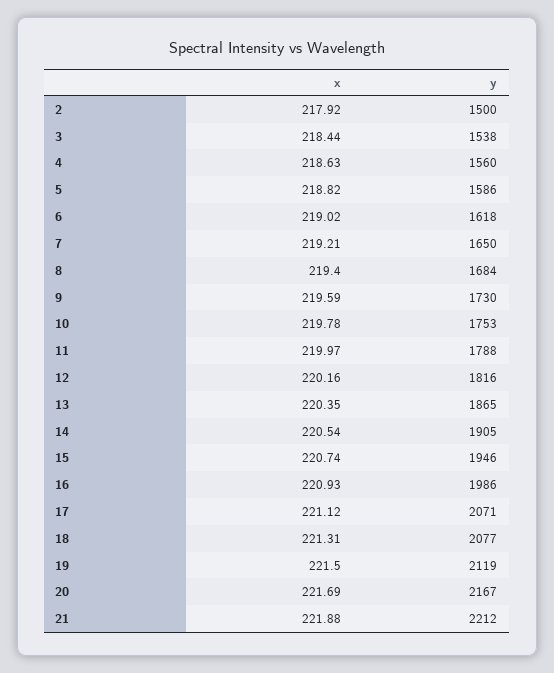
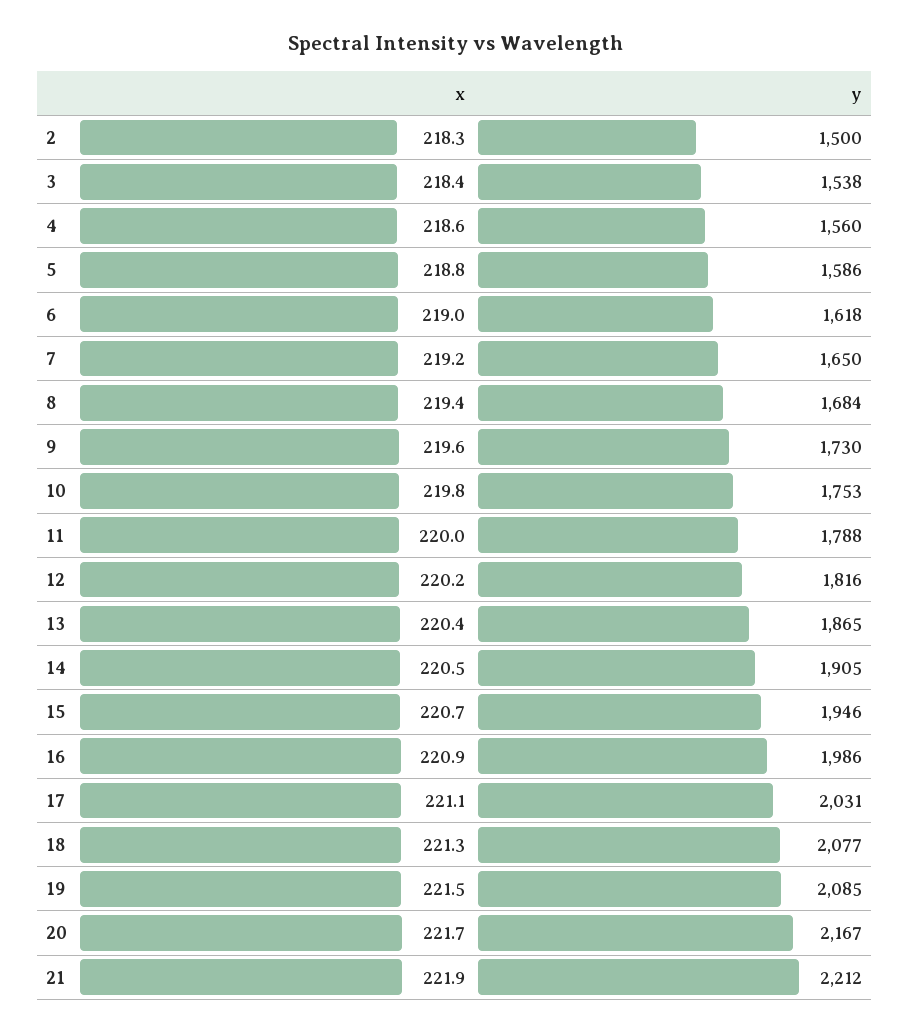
x, 2: 217.92 -> 218.3
y, 17: 2071 -> 2031
y, 19: 2119 -> 2085

